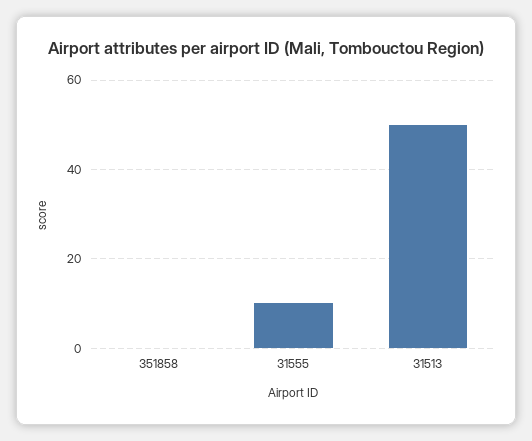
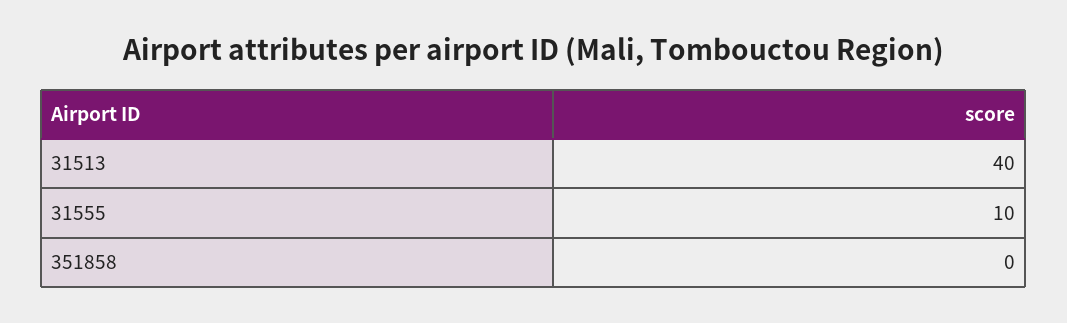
31513: 50 -> 40

